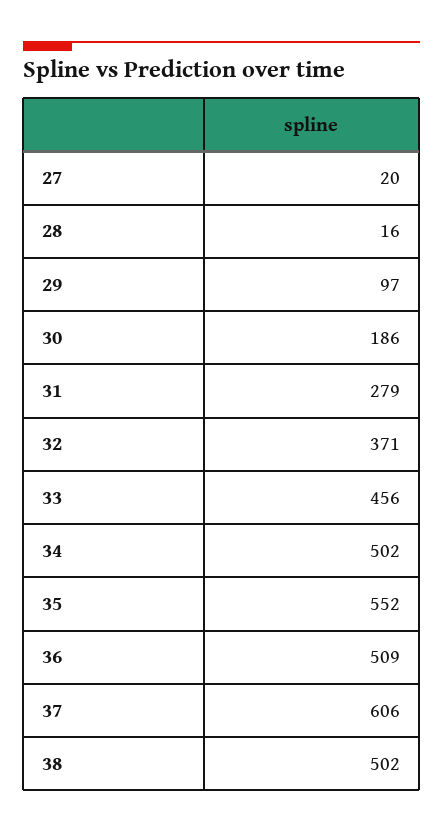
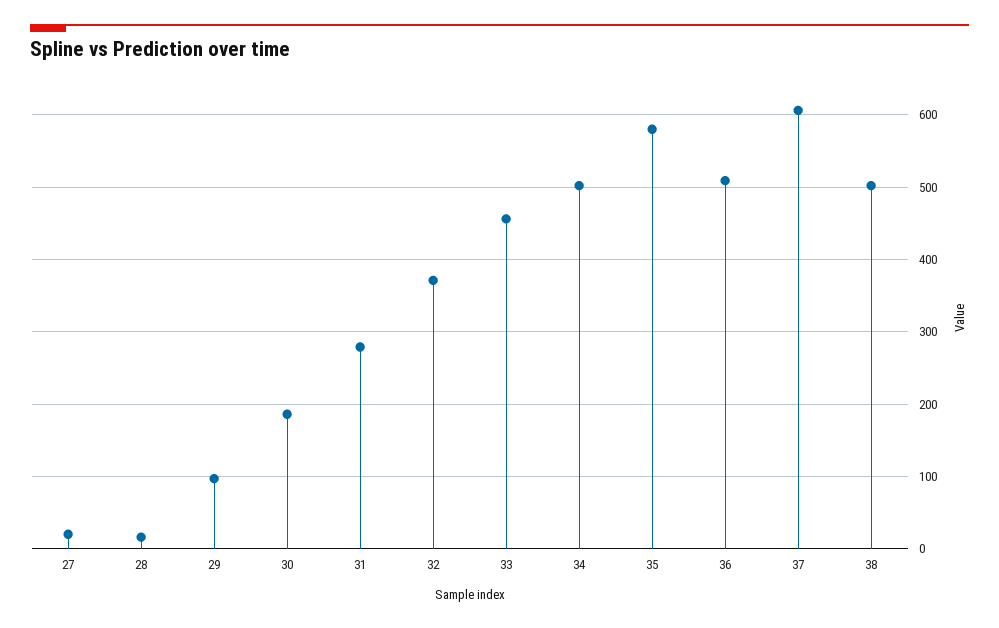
35: 552 -> 580

